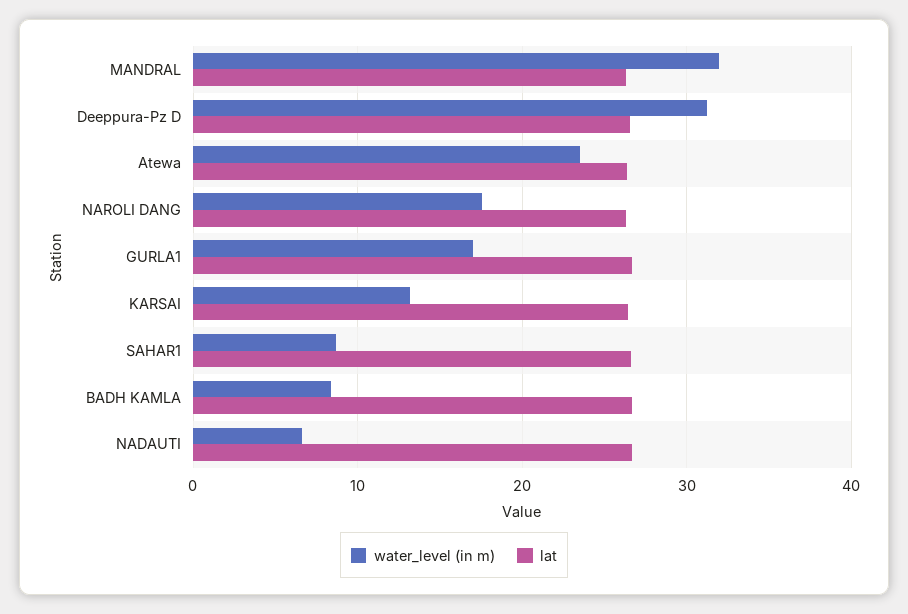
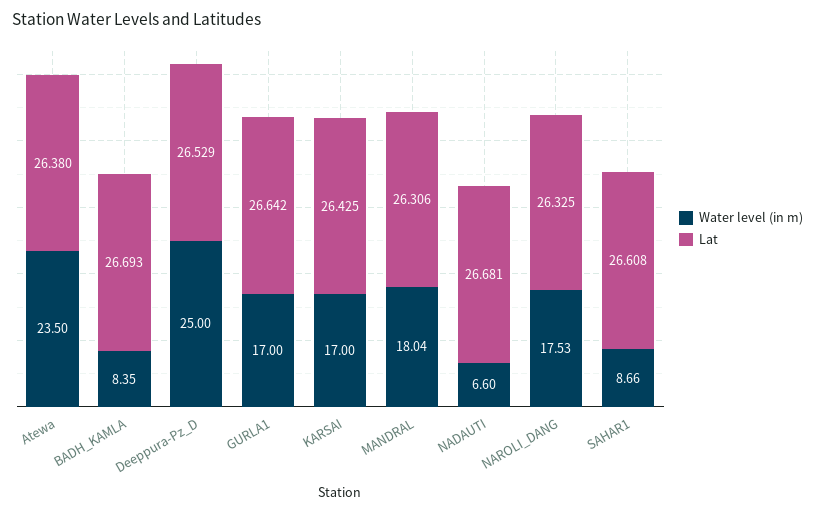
water_level (in m), MANDRAL: 32 -> 18.04
water_level (in m), Deeppura-Pz D: 31 -> 25
water_level (in m), KARSAI: 13 -> 17

